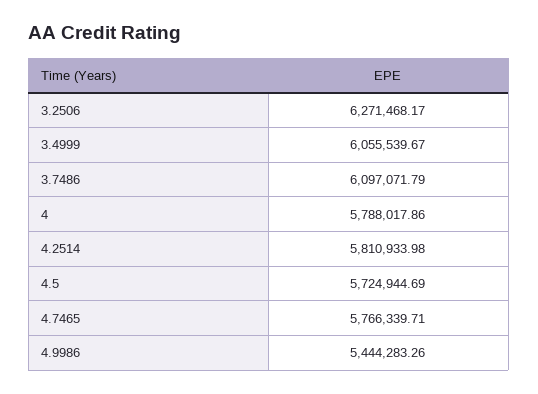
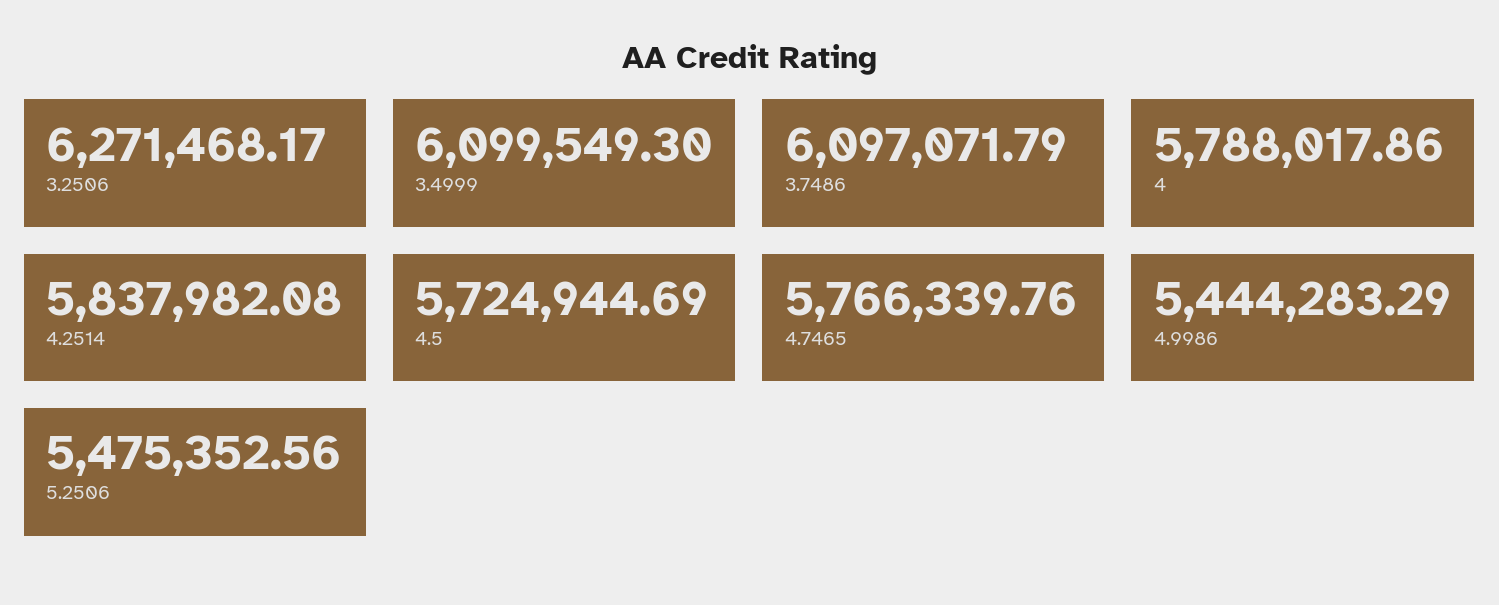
3.4999: 6055539.67 -> 6099549.3
4.2514: 5810933.98 -> 5837982.08
4.7465: 5766339.71 -> 5766339.76
4.9986: 5444283.26 -> 5444283.29
5.2506: none -> 5475352.56

